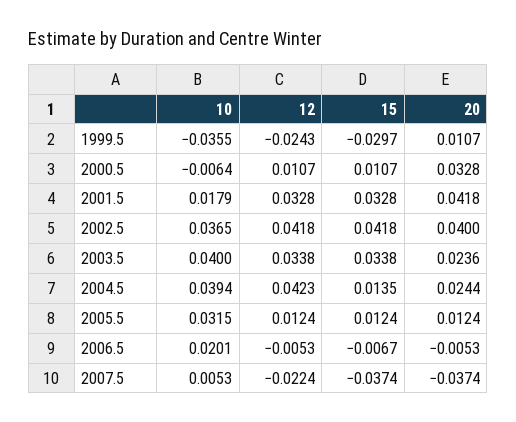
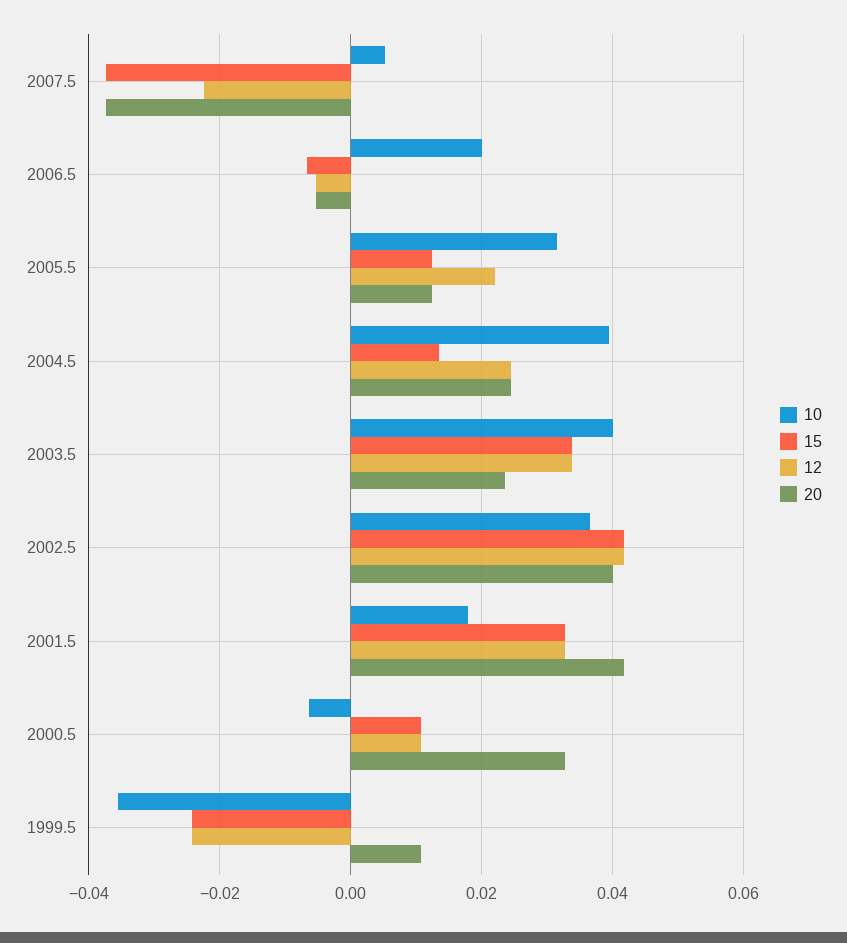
15, 1999.5: -0.0297 -> -0.024
12, 2004.5: 0.0423 -> 0.024
12, 2005.5: 0.0124 -> 0.022

